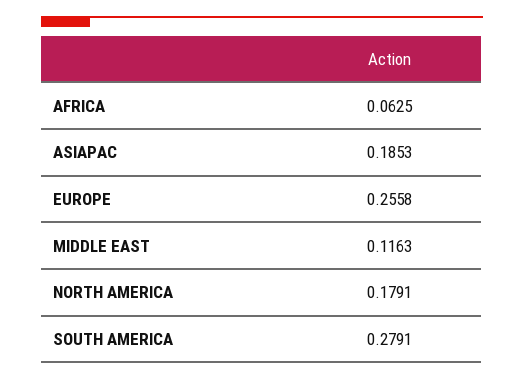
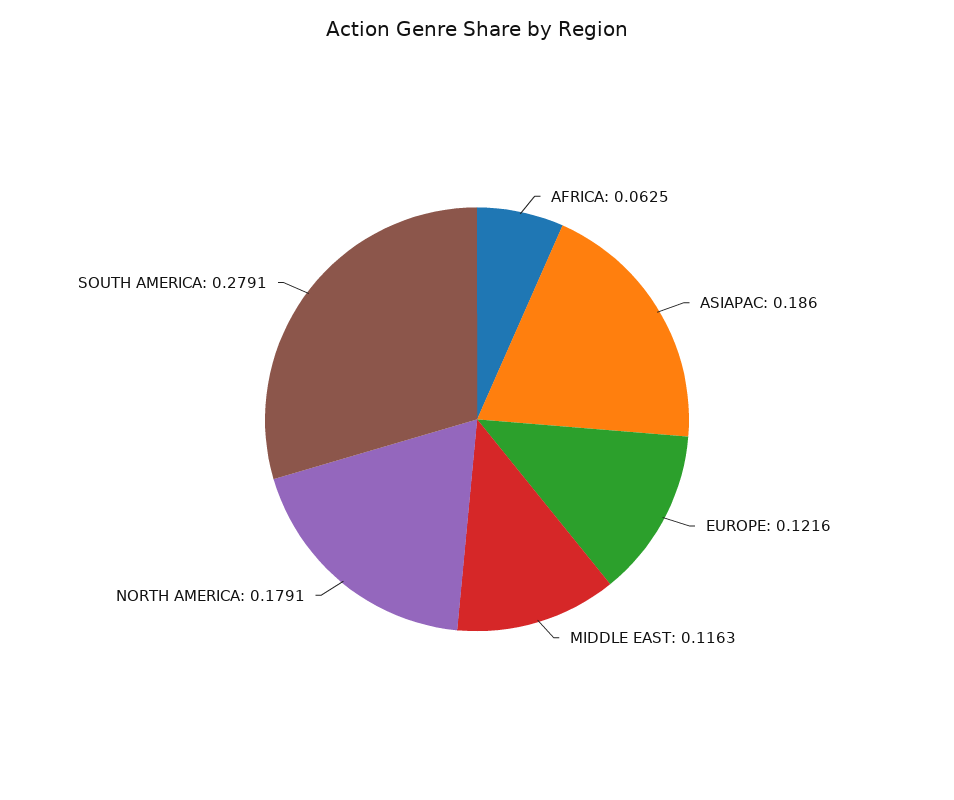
ASIAPAC: 0.1853 -> 0.186
EUROPE: 0.2558 -> 0.1216

